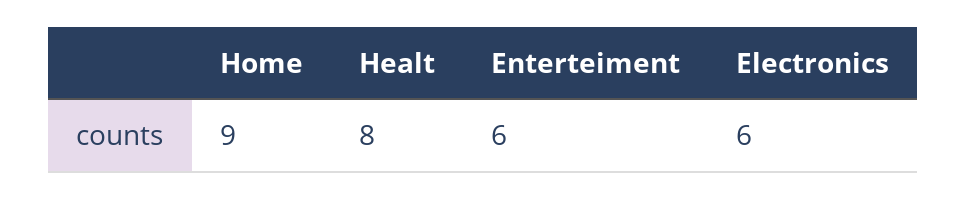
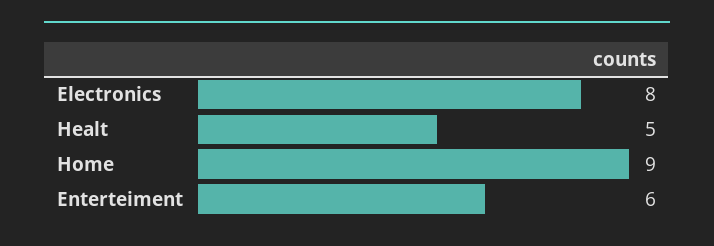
Healt: 8 -> 5
Electronics: 6 -> 8

